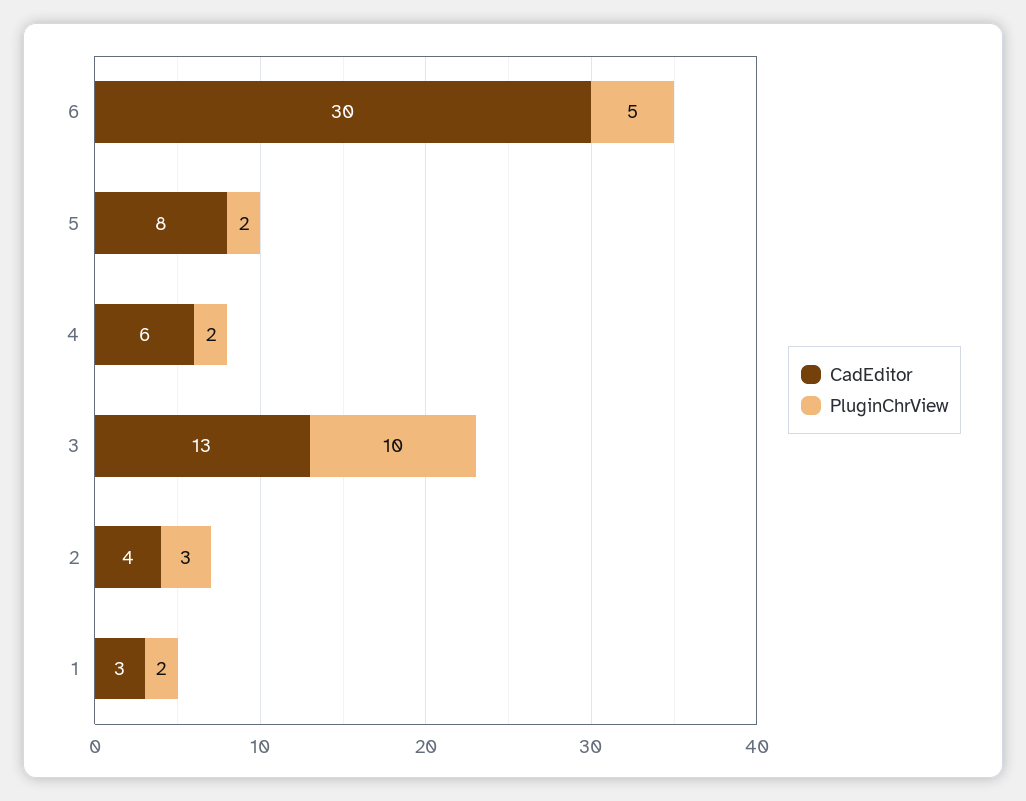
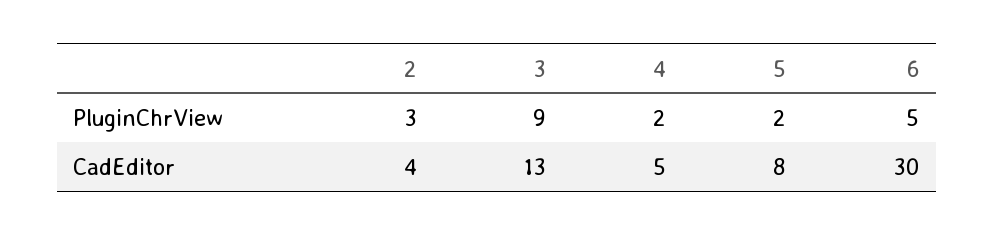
CadEditor, 4: 6 -> 5
PluginChrView, 3: 10 -> 9
CadEditor, 1: 3 -> none
PluginChrView, 1: 2 -> none

